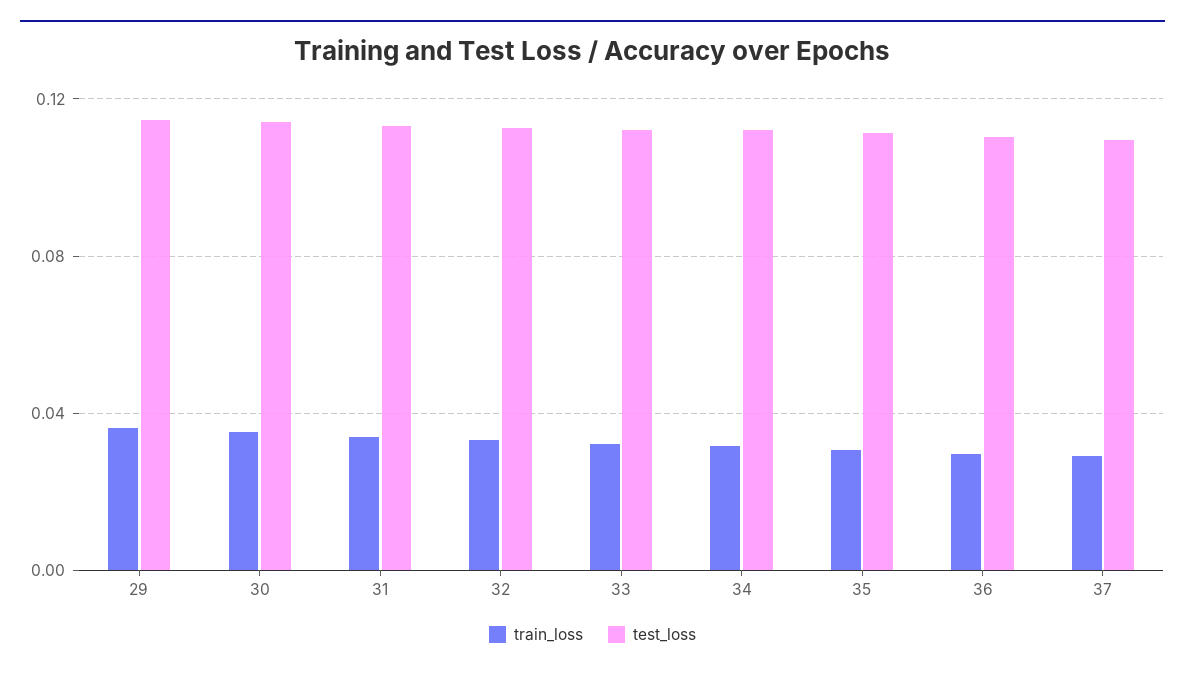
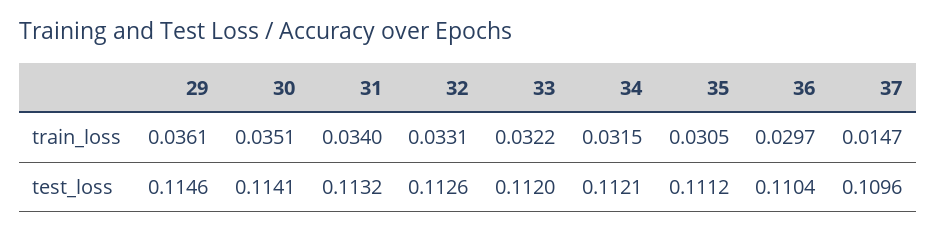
train_loss, 37: 0.03 -> 0.0147

